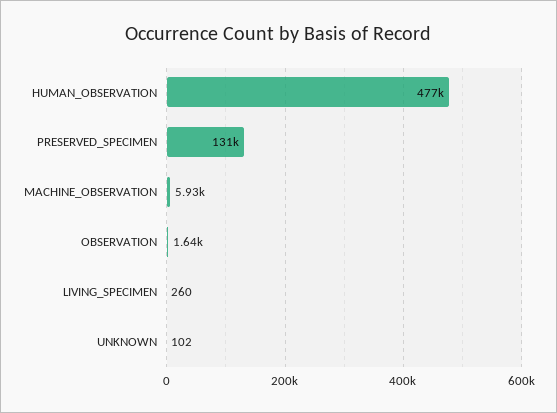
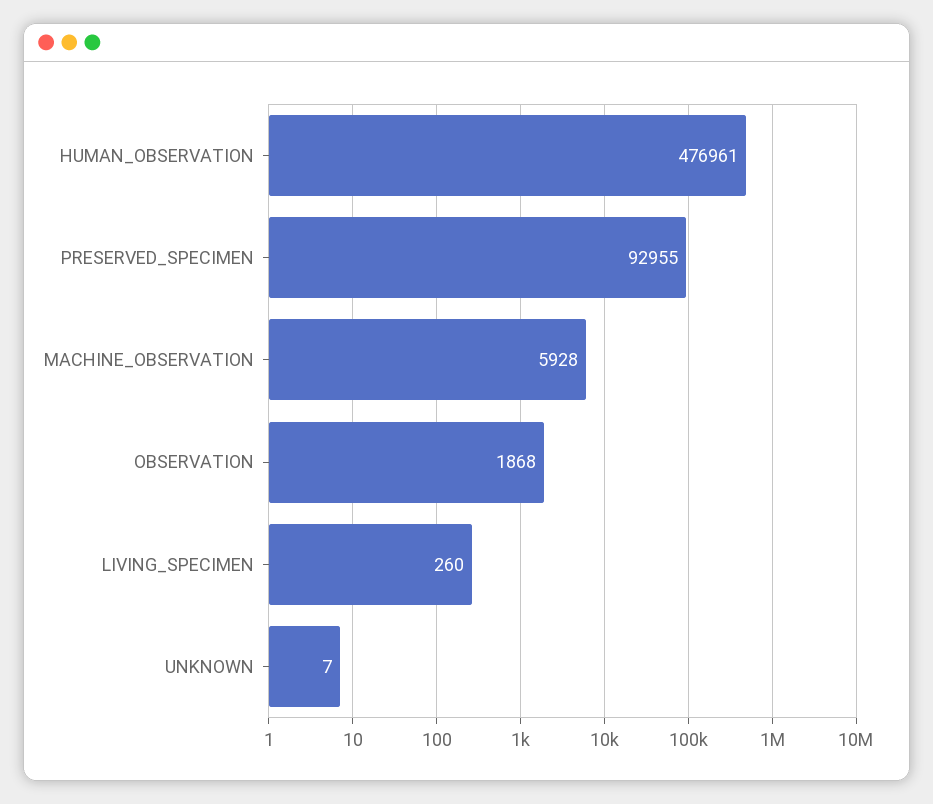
PRESERVED_SPECIMEN: 131000 -> 92955
OBSERVATION: 1640 -> 1868
UNKNOWN: 102 -> 7

